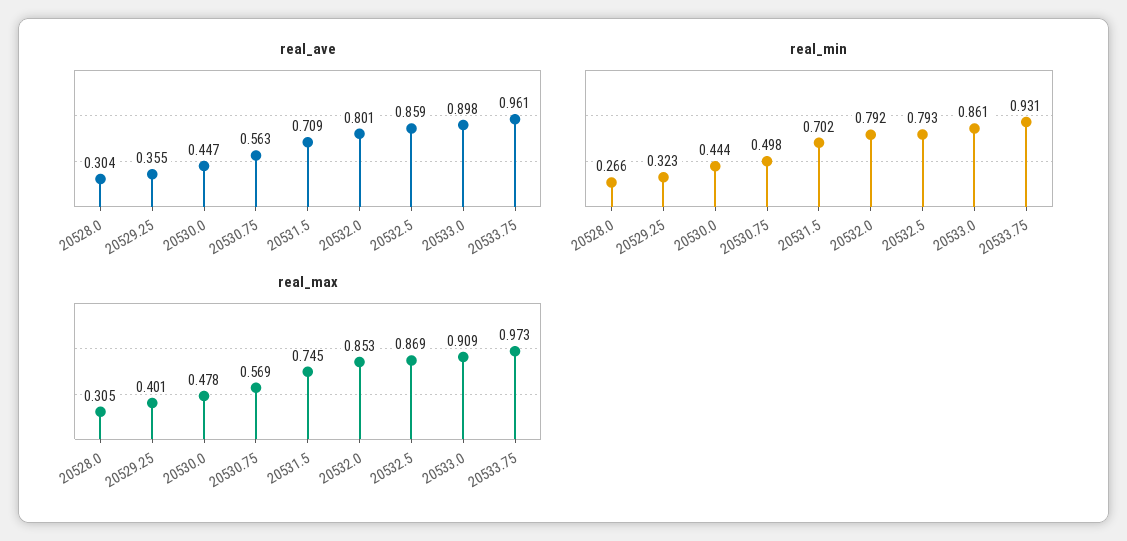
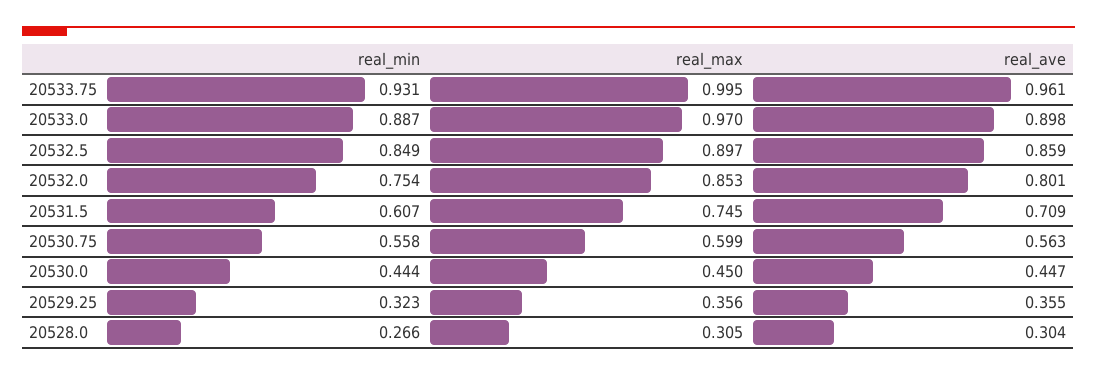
real_min, 20530.75: 0.498 -> 0.558
real_min, 20531.5: 0.702 -> 0.607
real_min, 20532.0: 0.792 -> 0.754
real_min, 20532.5: 0.793 -> 0.849
real_min, 20533.0: 0.861 -> 0.887
real_max, 20529.25: 0.401 -> 0.356
real_max, 20530.0: 0.478 -> 0.45
real_max, 20530.75: 0.569 -> 0.599
real_max, 20532.5: 0.869 -> 0.897
real_max, 20533.0: 0.909 -> 0.97
real_max, 20533.75: 0.973 -> 0.995

